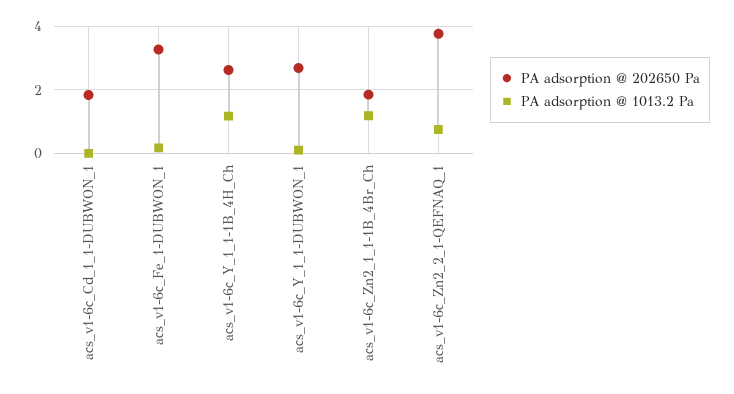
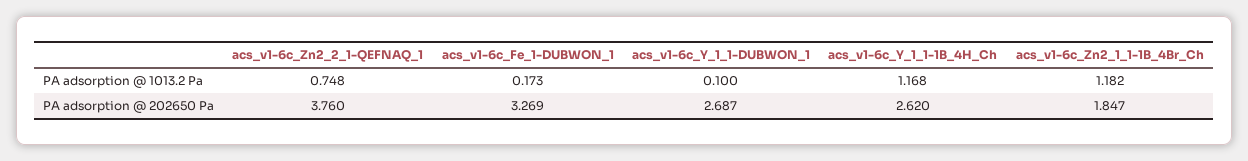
PA adsorption @ 202650 Pa, acs_v1-6c_Cd_1_1-DUBWON_1: 1.8 -> none
PA adsorption @ 1013.2 Pa, acs_v1-6c_Cd_1_1-DUBWON_1: 0 -> none

